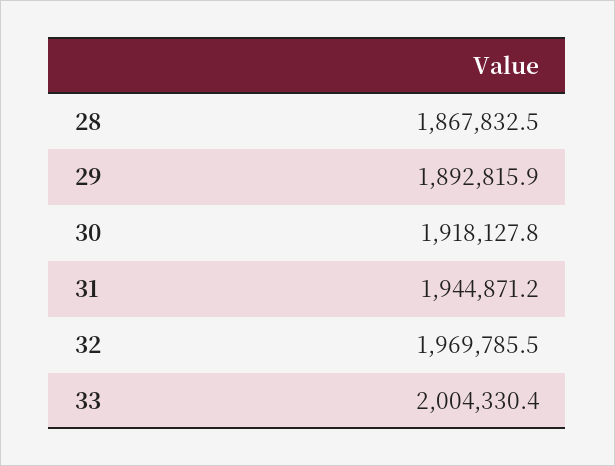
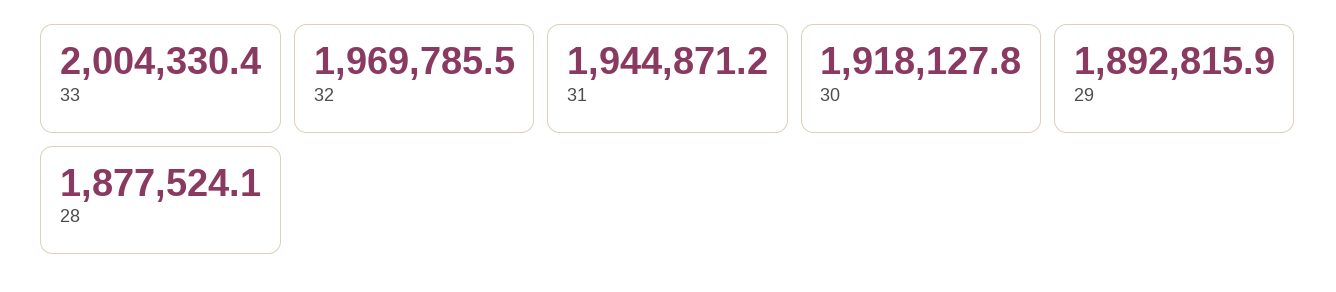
28: 1867832.5 -> 1877524.1

